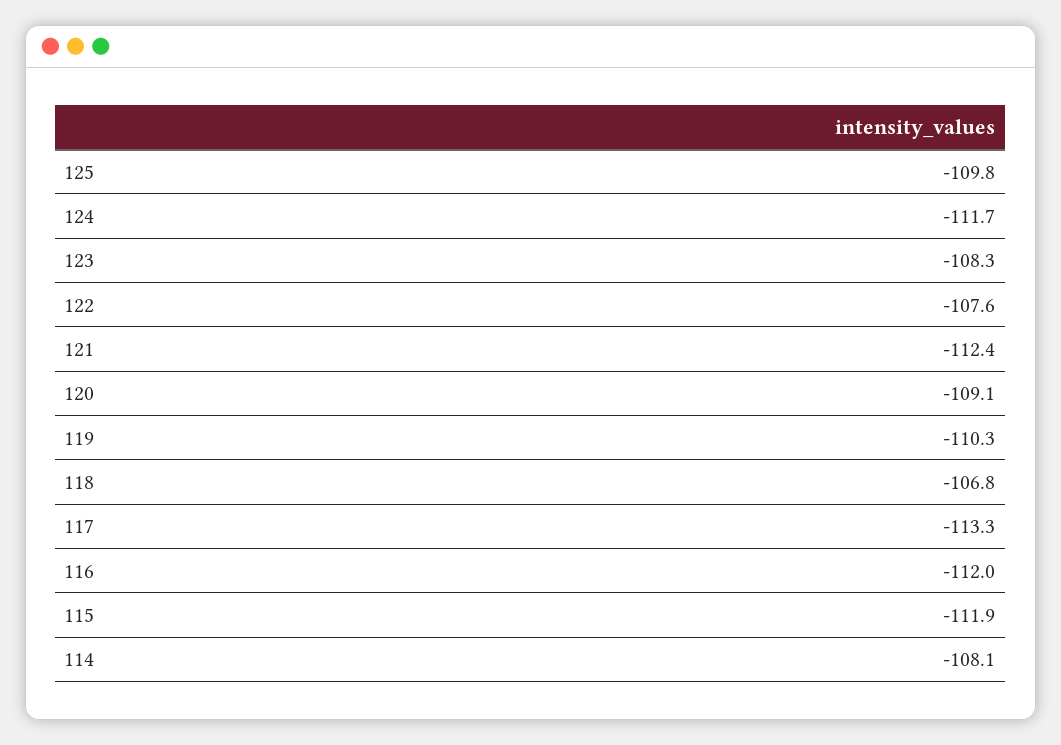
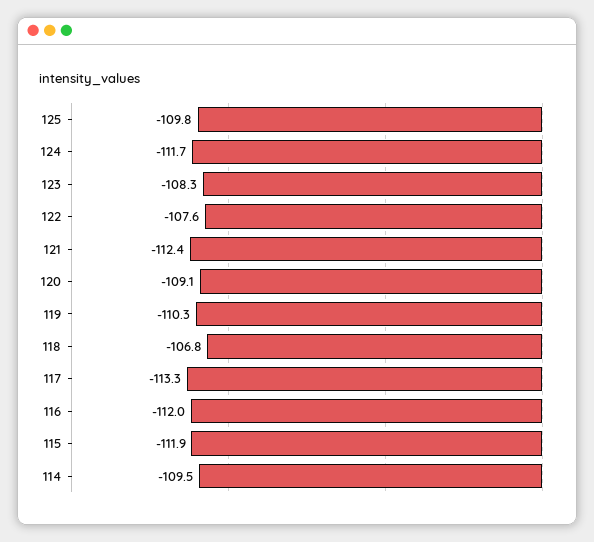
114: -108.1 -> -109.5

